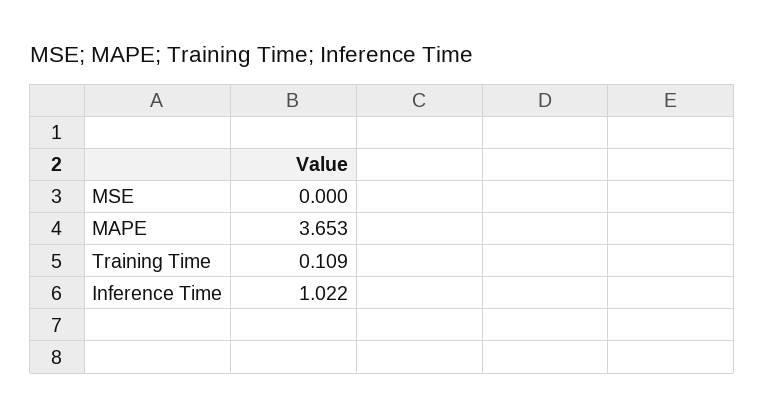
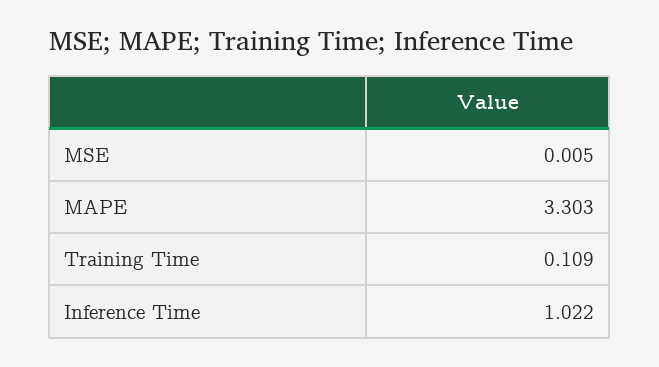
MSE: 0 -> 0.005
MAPE: 3.653 -> 3.303

